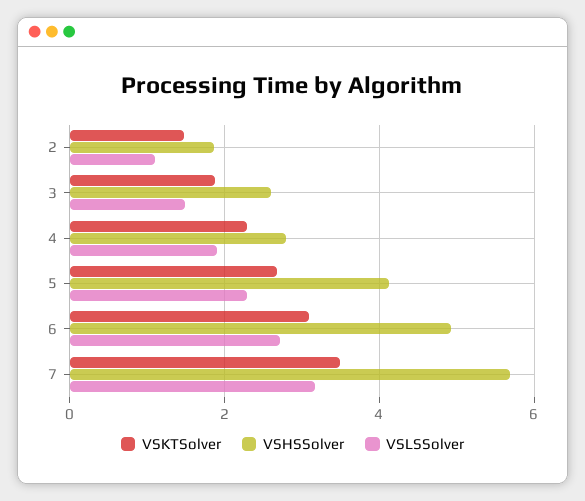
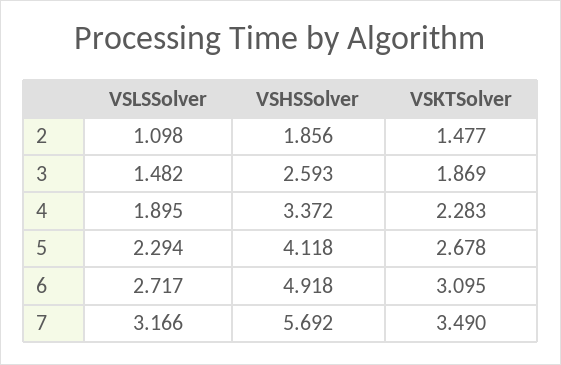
VSHSSolver, 4: 2.8 -> 3.372

